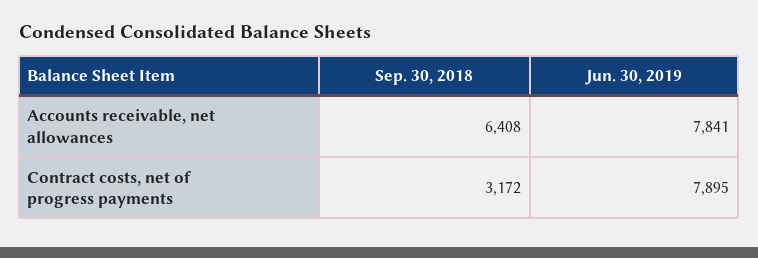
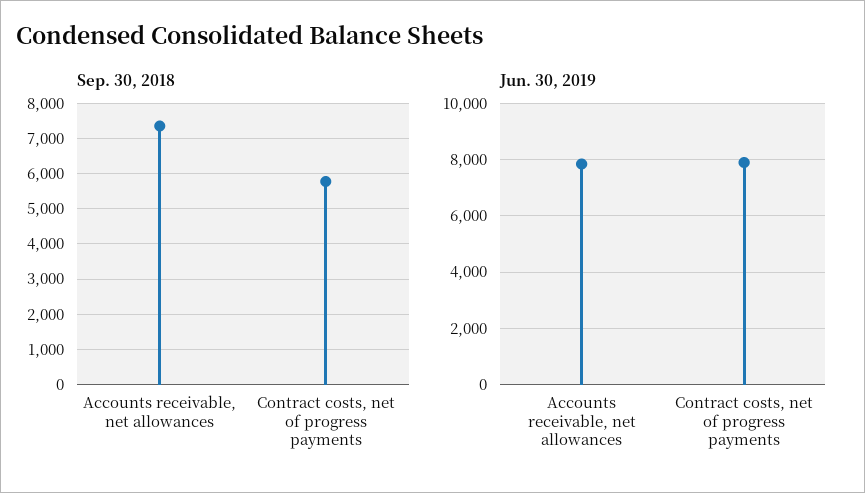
Sep. 30, 2018, Accounts receivable, net allowances: 6408 -> 7400
Sep. 30, 2018, Contract costs, net of progress payments: 3172 -> 5800

